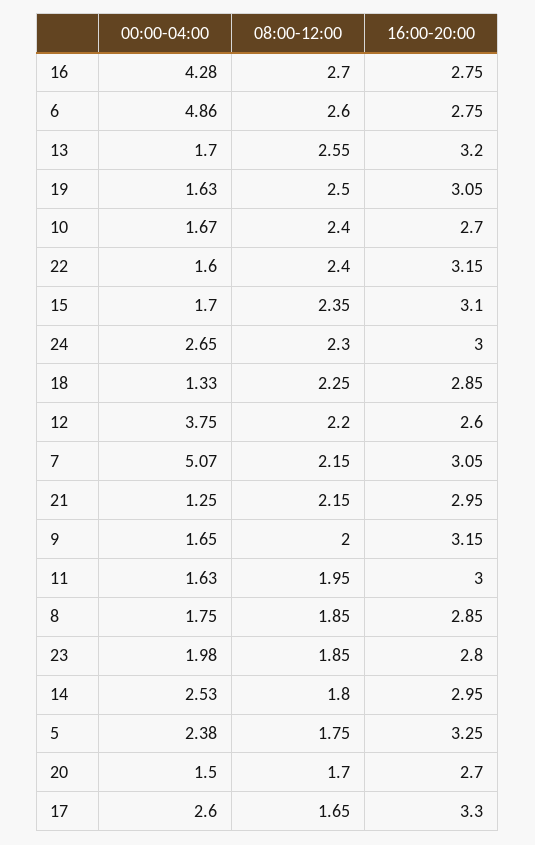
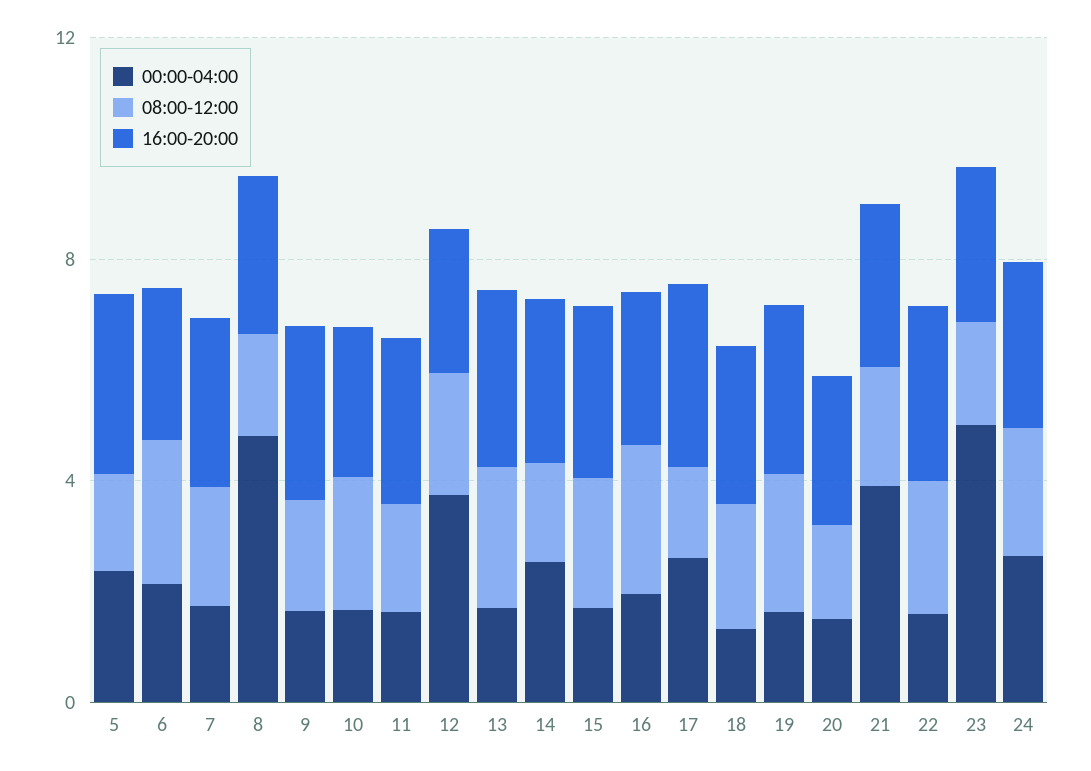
00:00-04:00, 16: 4.28 -> 2
00:00-04:00, 6: 4.86 -> 2
00:00-04:00, 7: 5.07 -> 2
00:00-04:00, 21: 1.25 -> 4
00:00-04:00, 8: 1.75 -> 5
00:00-04:00, 23: 1.98 -> 5

